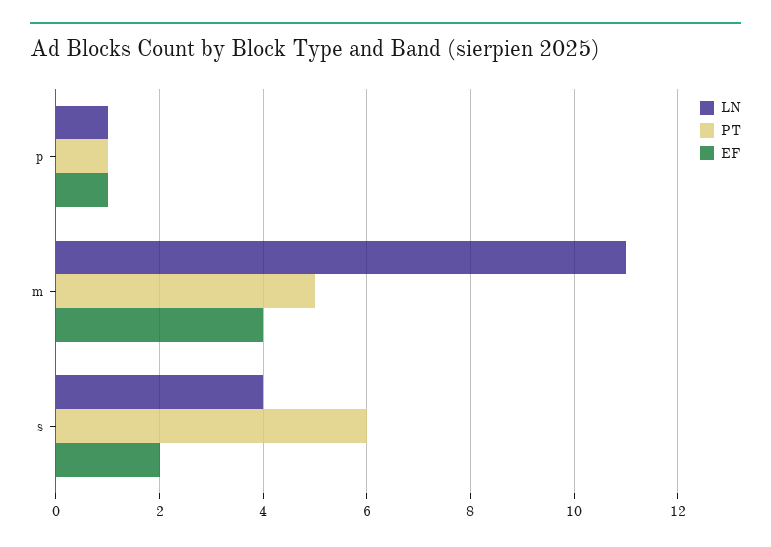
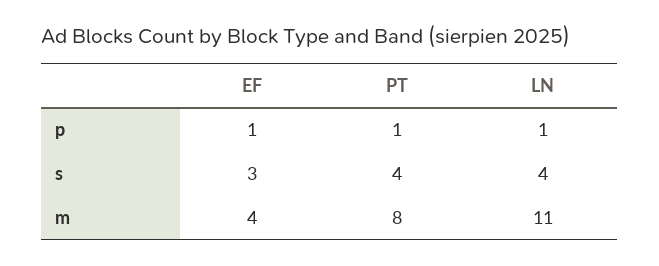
PT, m: 5 -> 8
PT, s: 6 -> 4
EF, s: 2 -> 3

